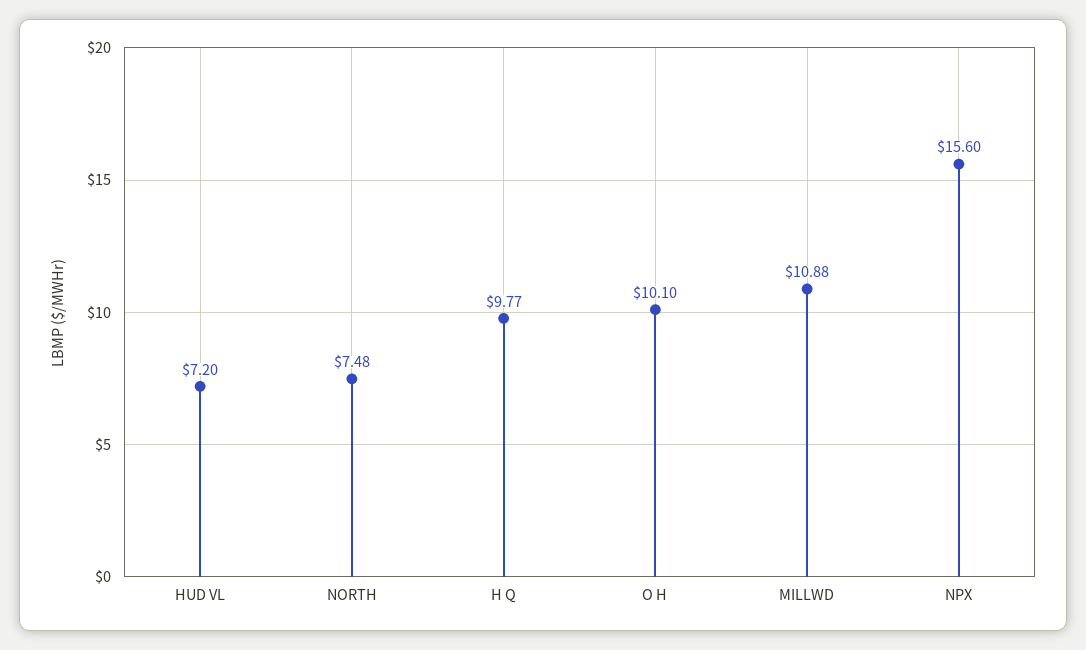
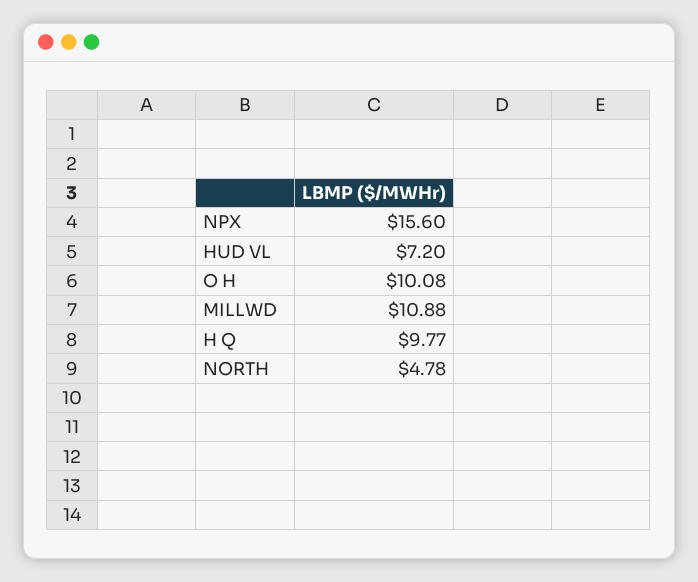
NORTH: 7.48 -> 4.78
O H: 10.1 -> 10.08

